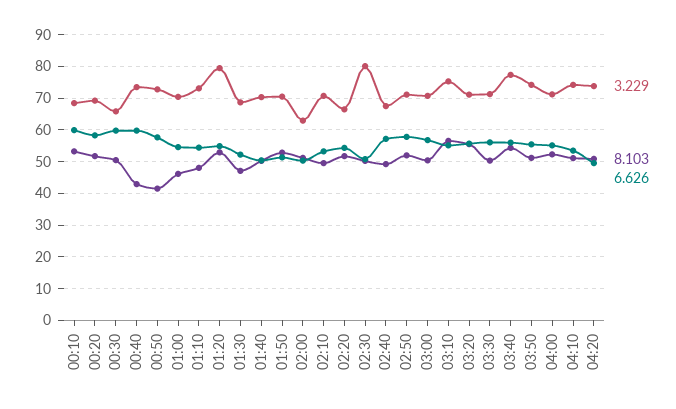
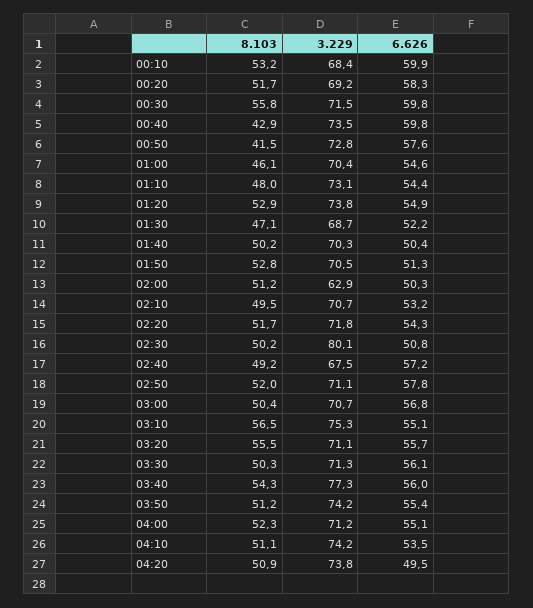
3.229, 00:30: 66 -> 71.5
8.103, 00:30: 50 -> 55.8
3.229, 01:20: 80 -> 73.8
3.229, 02:20: 66 -> 71.8

